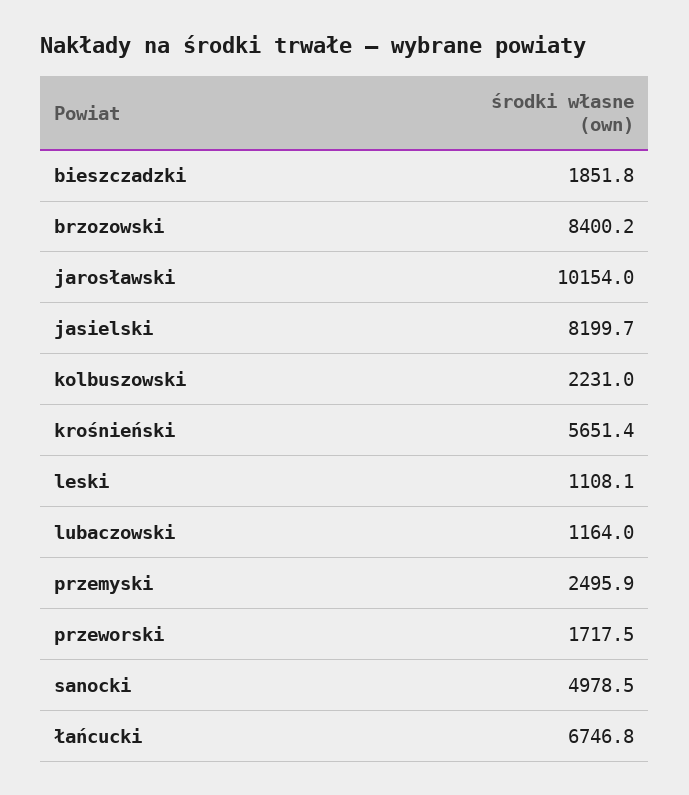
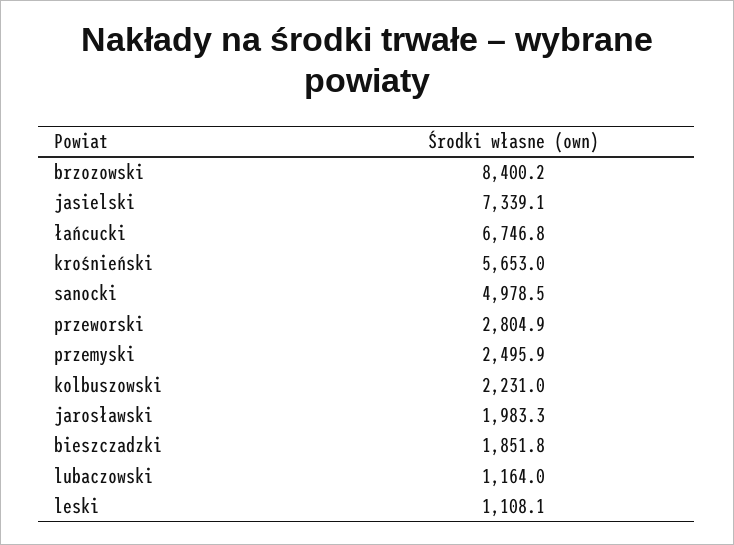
jarosławski: 10154 -> 1983.3
jasielski: 8199.7 -> 7339.1
krośnieński: 5651.4 -> 5653
przeworski: 1717.5 -> 2804.9

